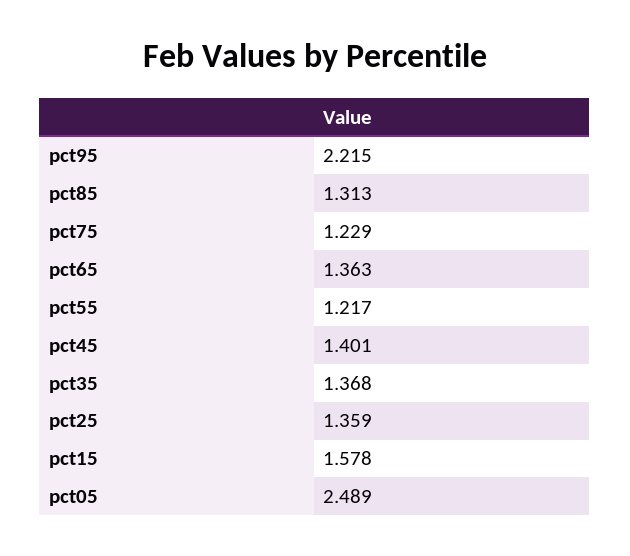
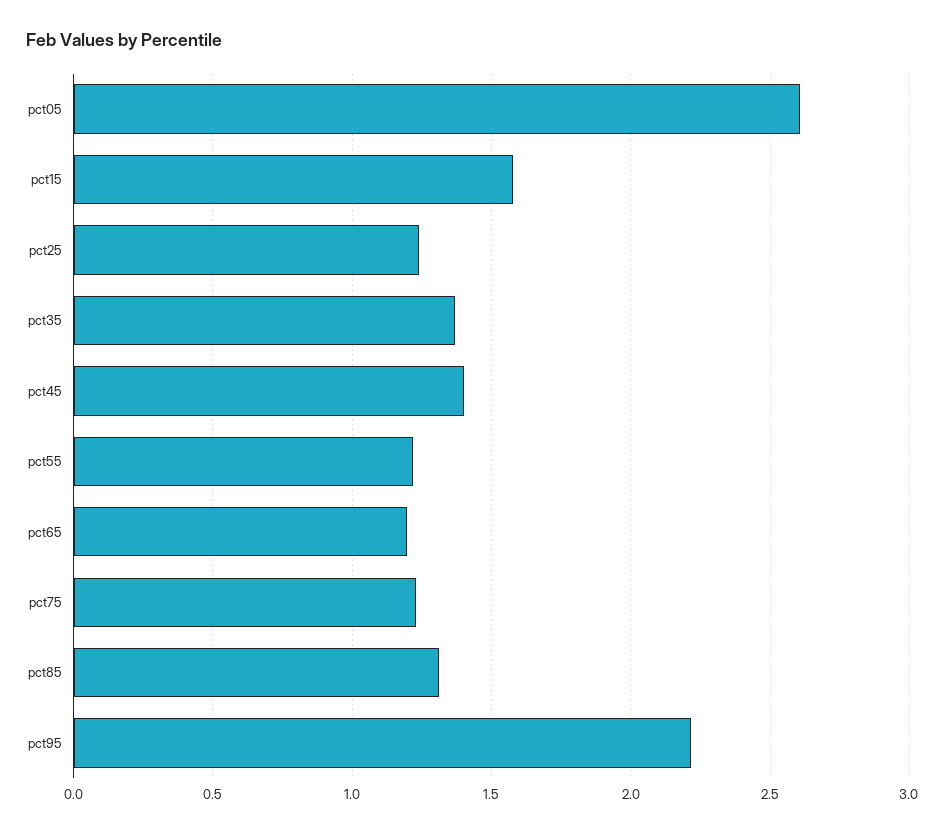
pct65: 1.363 -> 1.2
pct25: 1.359 -> 1.25
pct05: 2.489 -> 2.6

